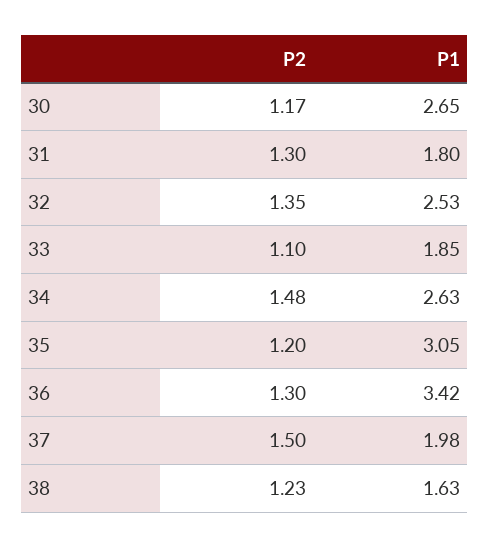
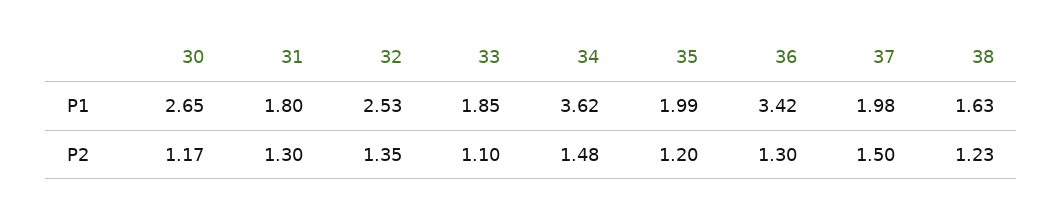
P1, 34: 2.63 -> 3.62
P1, 35: 3.05 -> 1.99

